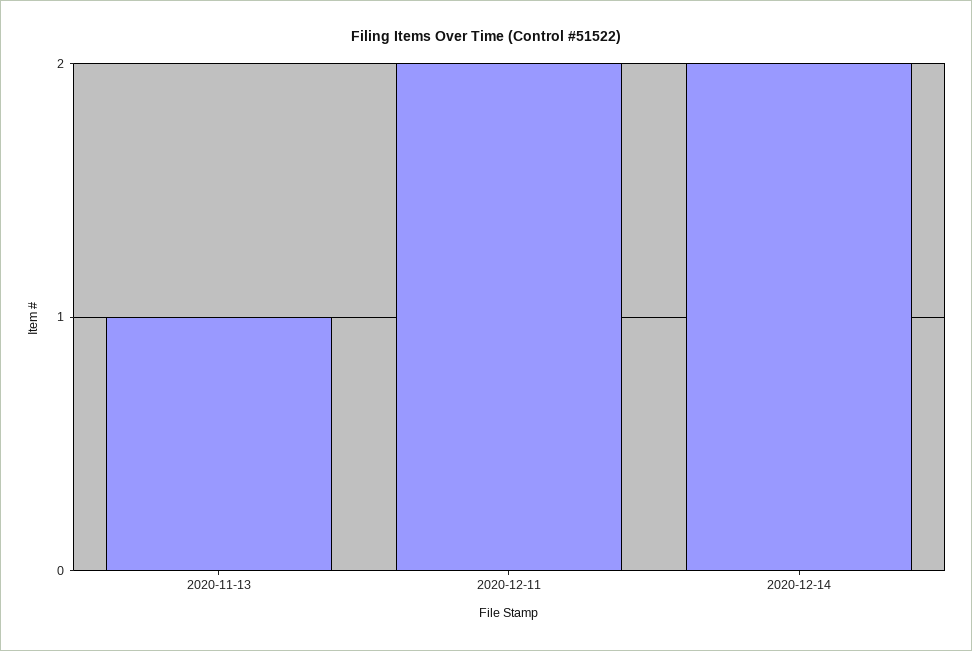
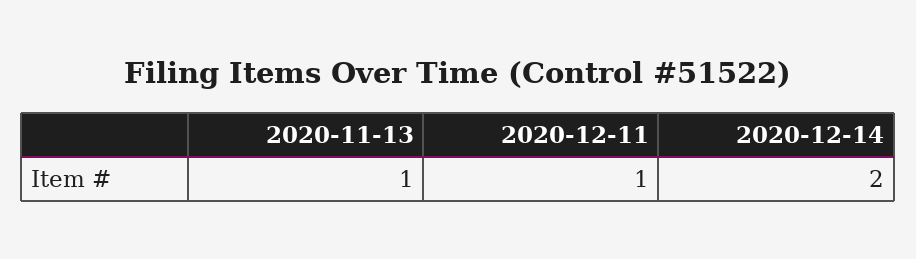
2020-12-11: 2 -> 1

